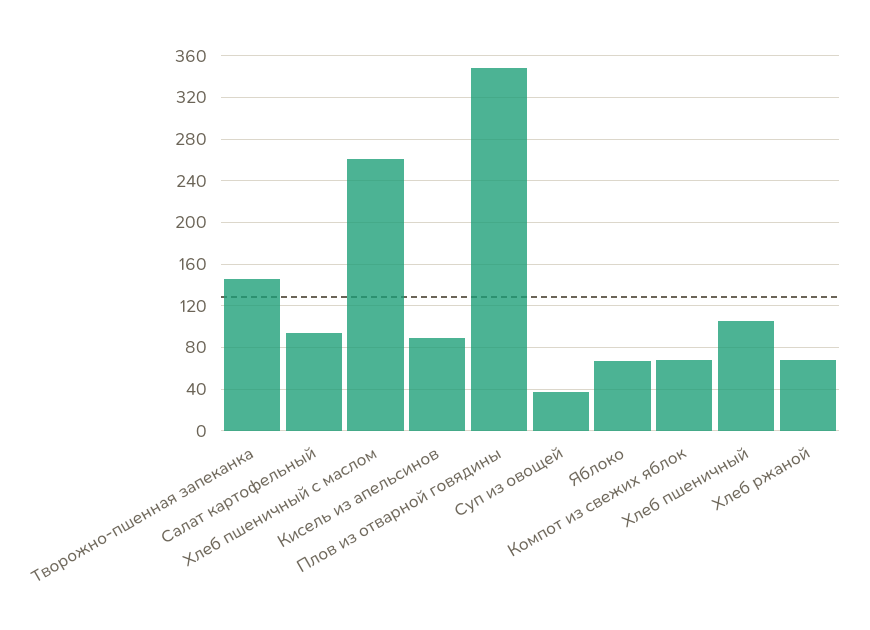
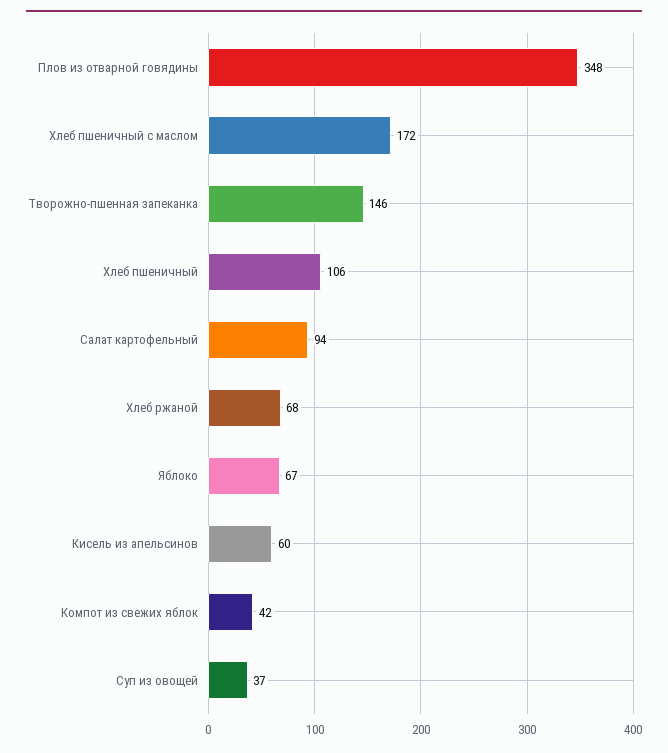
Хлеб пшеничный с маслом: 260 -> 172
Кисель из апельсинов: 90 -> 60
Компот из свежих яблок: 70 -> 42

